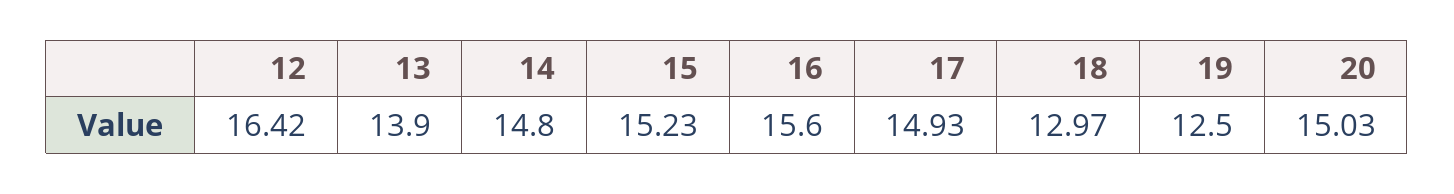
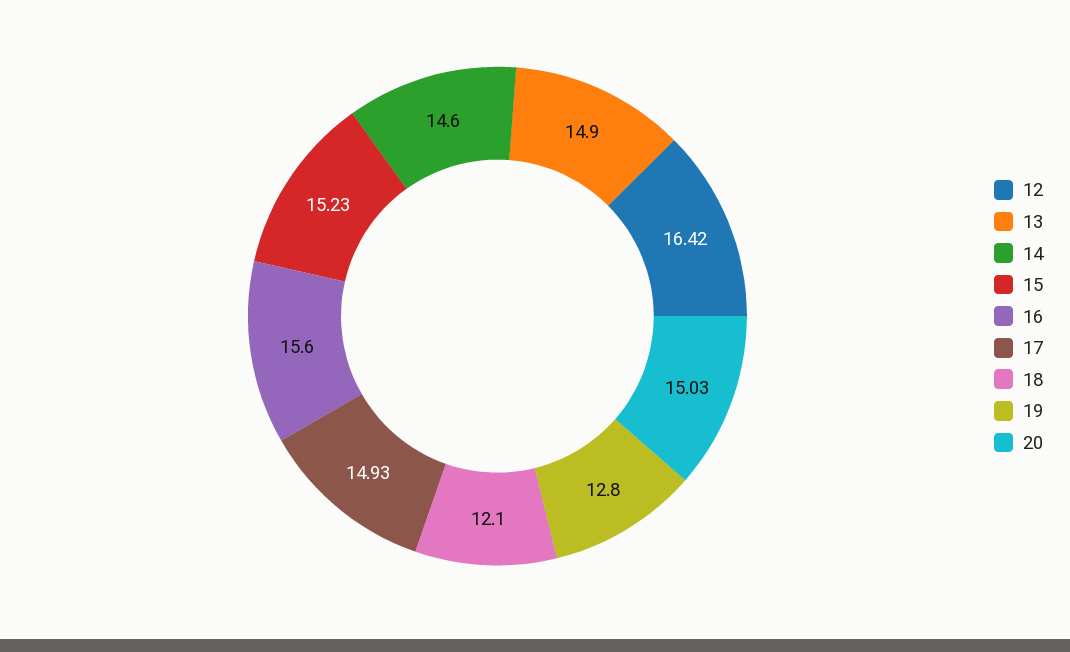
13: 13.9 -> 14.9
14: 14.8 -> 14.6
18: 12.97 -> 12.1
19: 12.5 -> 12.8

